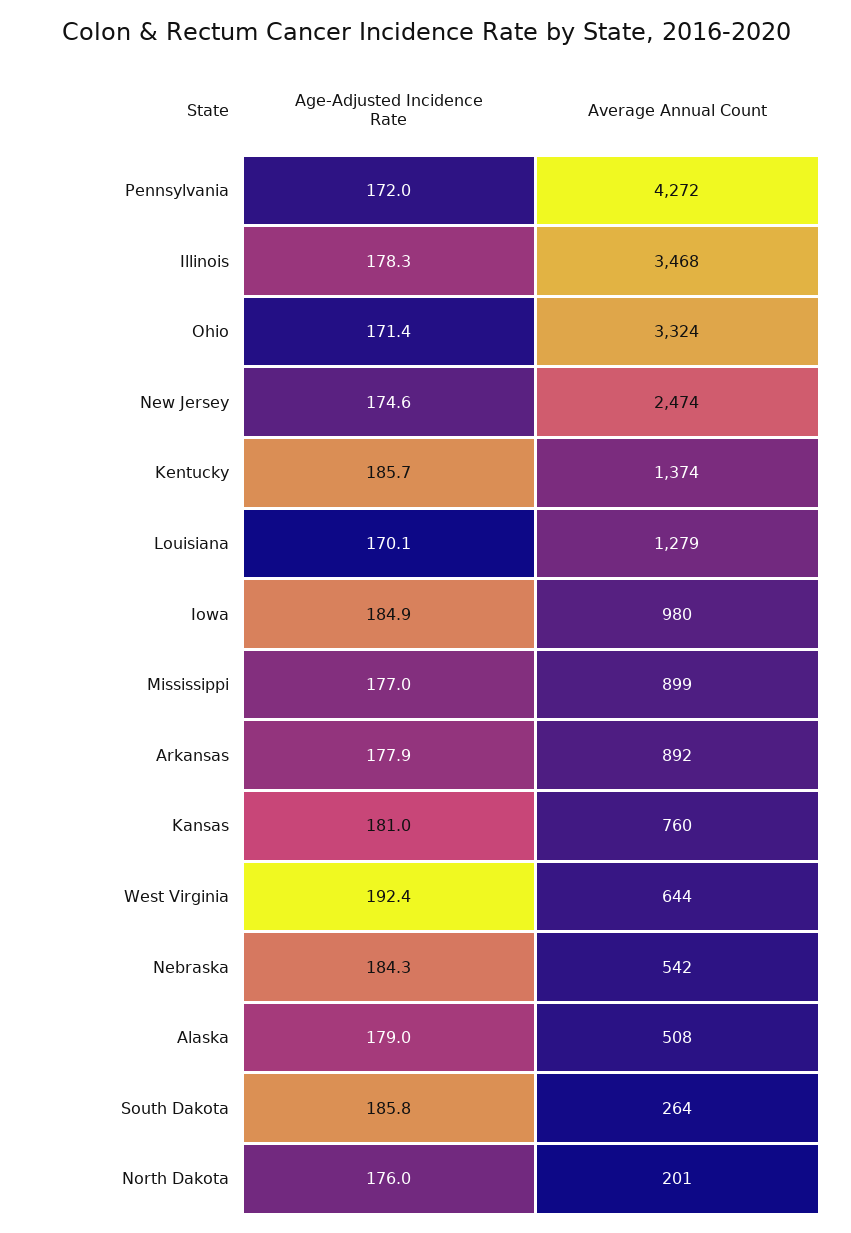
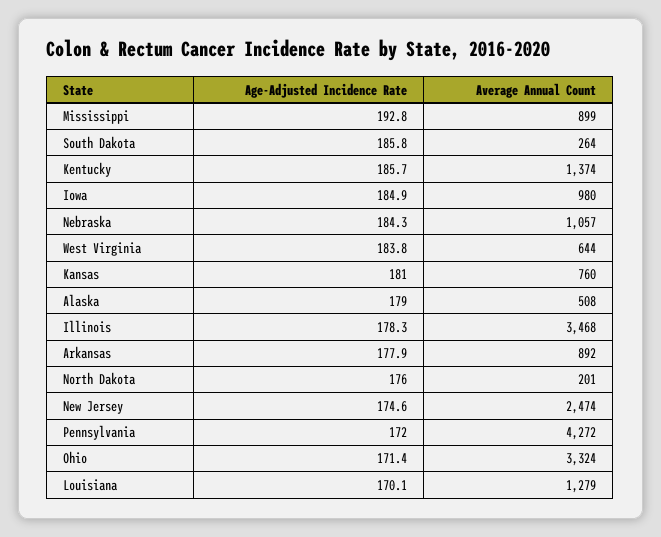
Age-Adjusted Incidence Rate, Mississippi: 177 -> 192.8
Age-Adjusted Incidence Rate, West Virginia: 192.4 -> 183.8
Average Annual Count, Nebraska: 542 -> 1057

